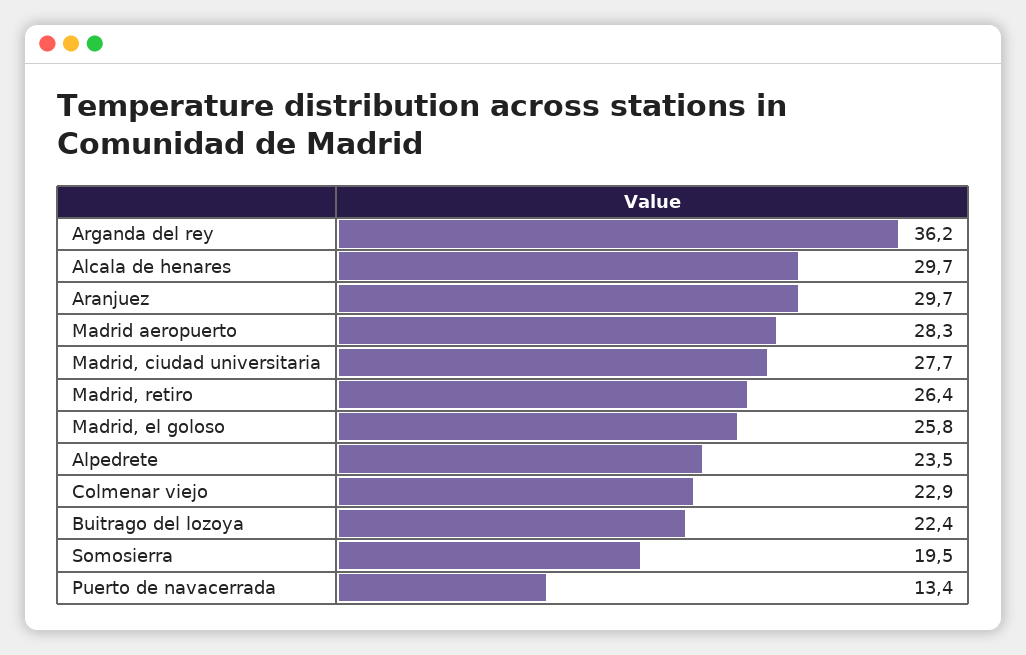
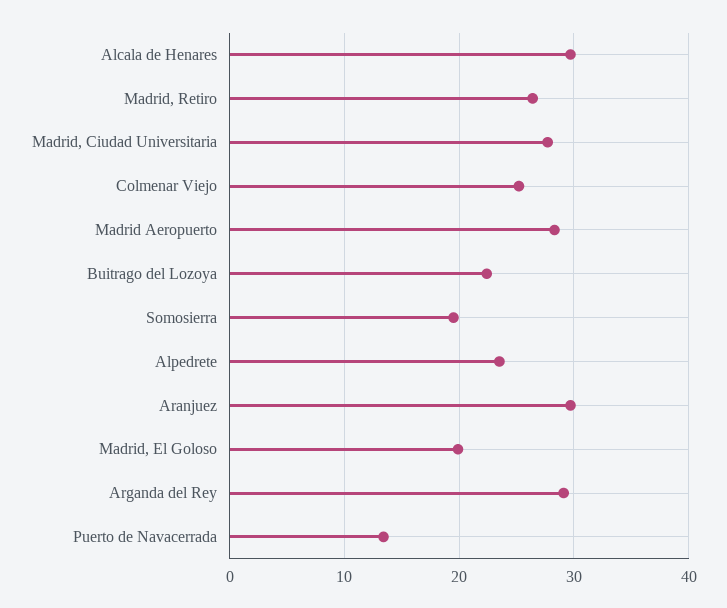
Arganda del rey: 36.2 -> 29
Madrid, el goloso: 25.8 -> 20
Colmenar viejo: 22.9 -> 25

